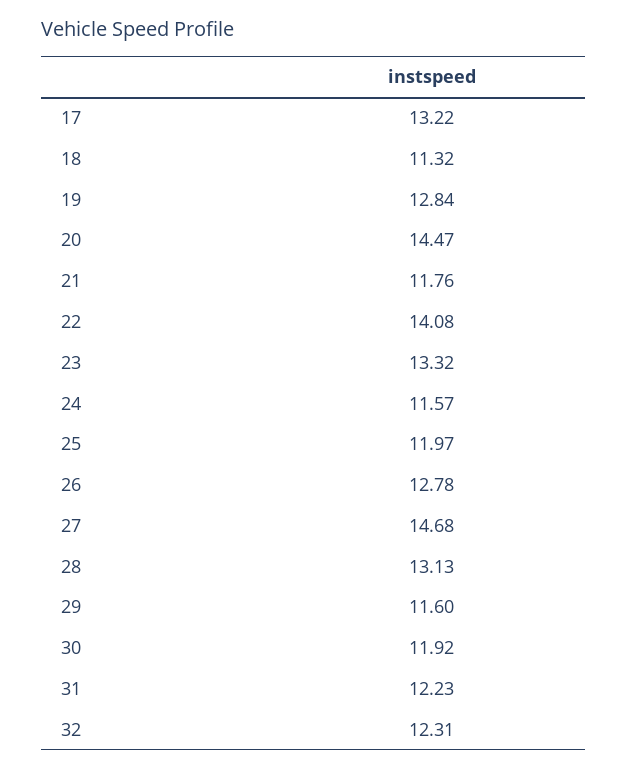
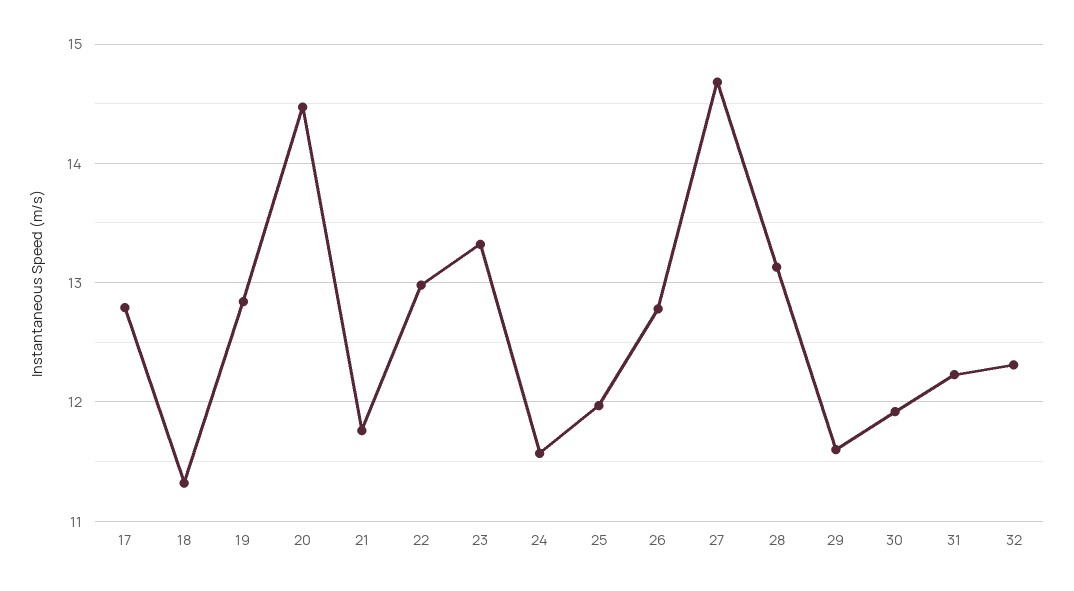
17: 13.22 -> 12.8
22: 14.08 -> 13

